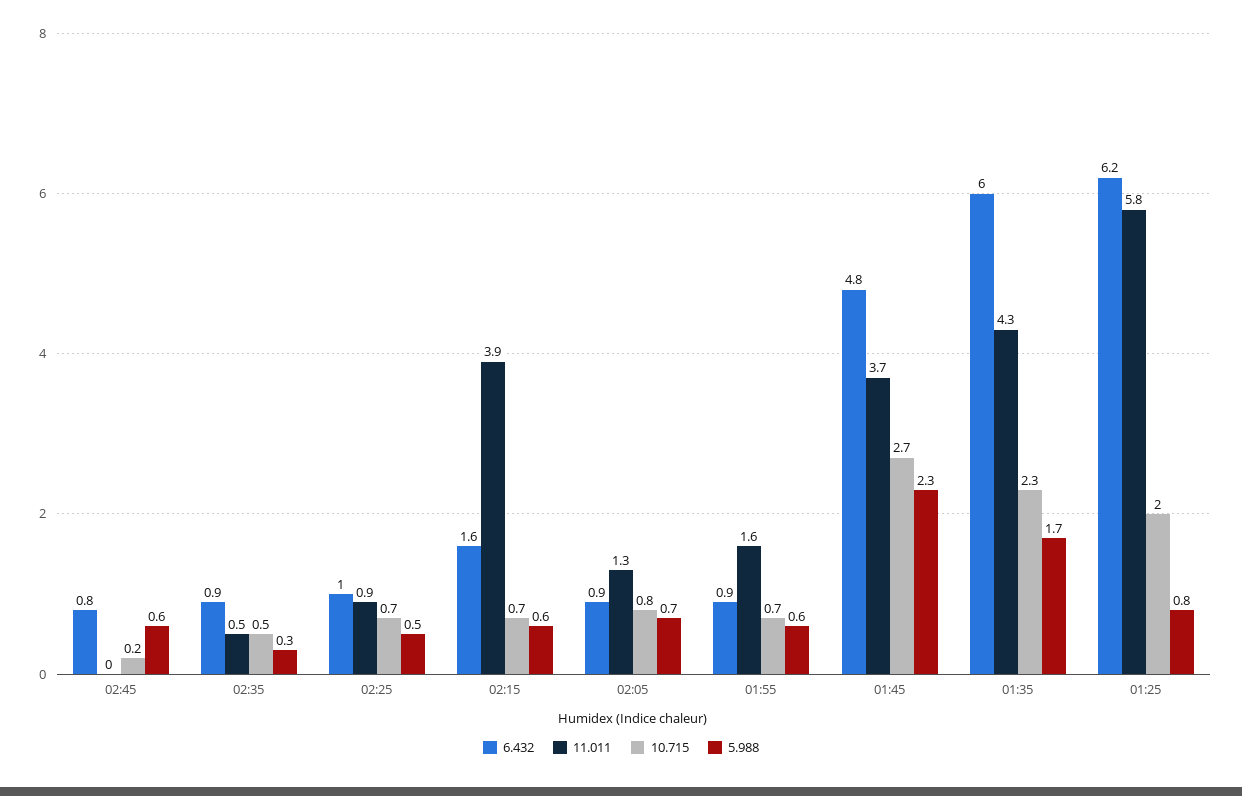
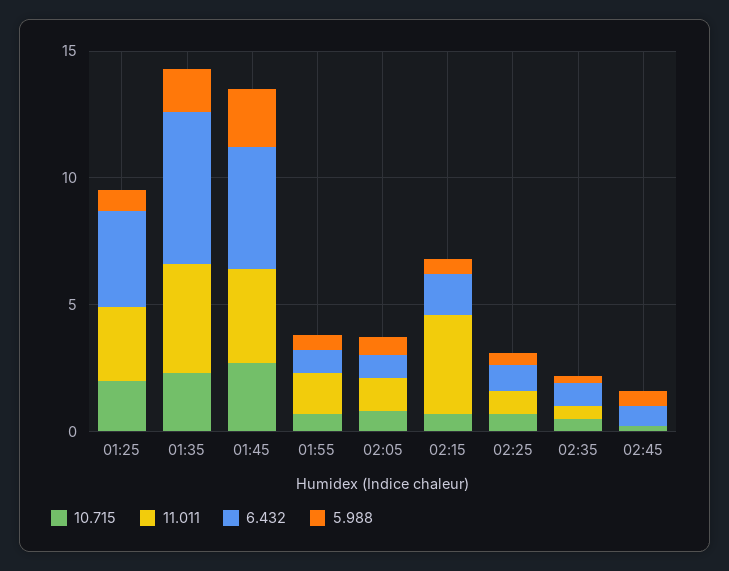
6.432, 01:25: 6.2 -> 4
11.011, 01:25: 5.8 -> 3

